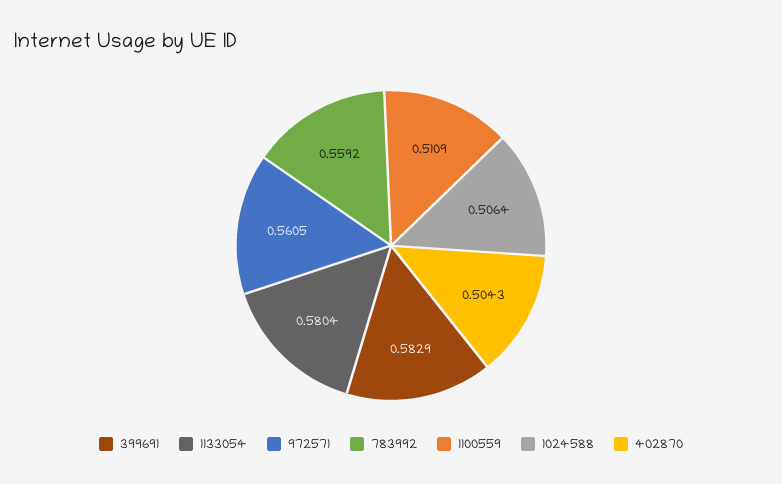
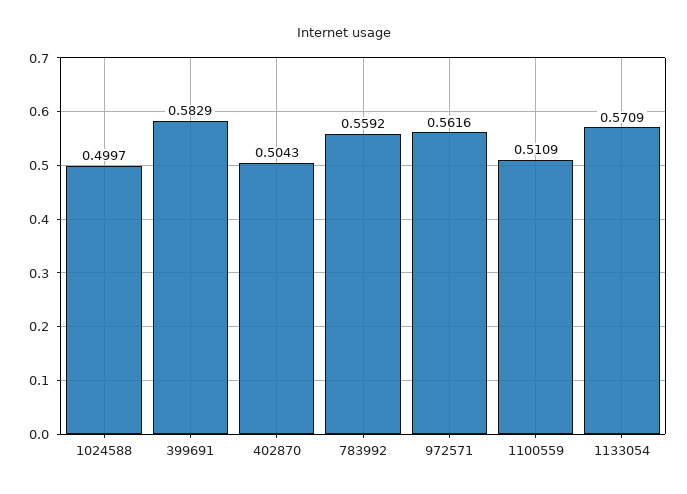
1133054: 0.5804 -> 0.5709
972571: 0.5605 -> 0.5616
1024588: 0.5064 -> 0.4997

